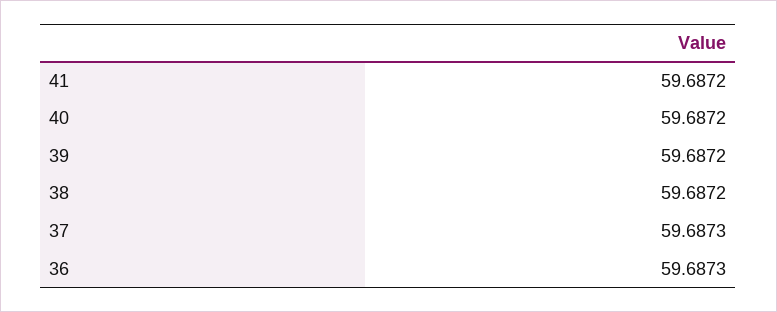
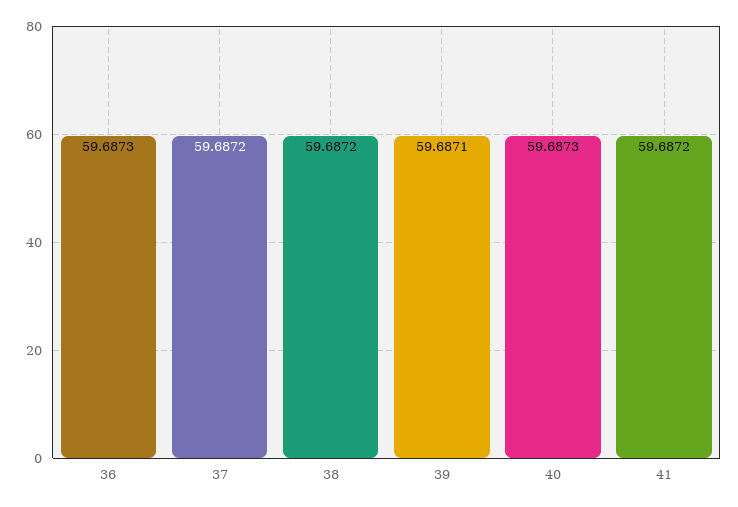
40: 59.6872 -> 59.6873
39: 59.6872 -> 59.6871
37: 59.6873 -> 59.6872

